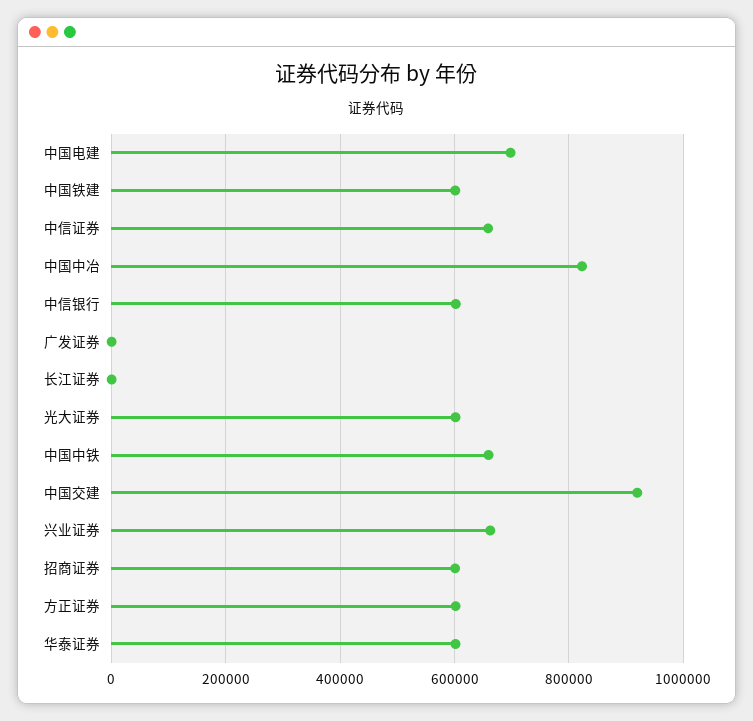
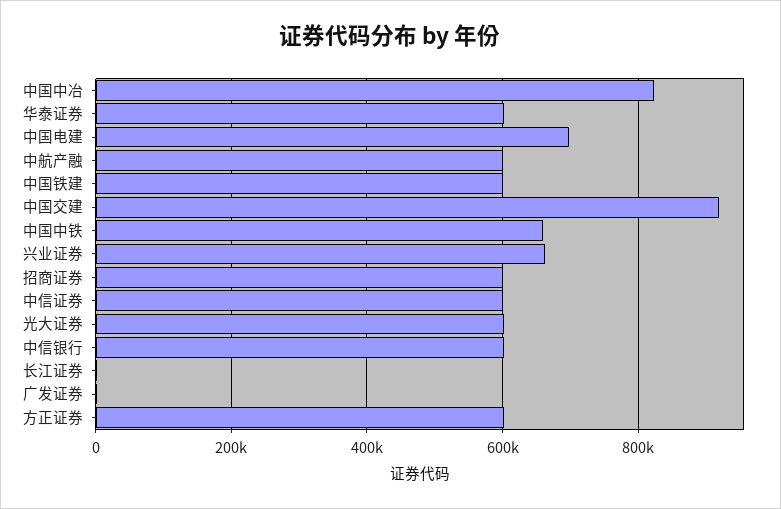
中信证券: 660000 -> 600000
中航产融: none -> 600000

